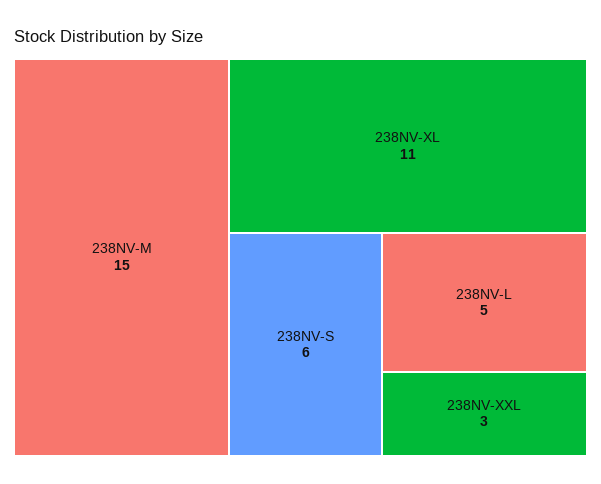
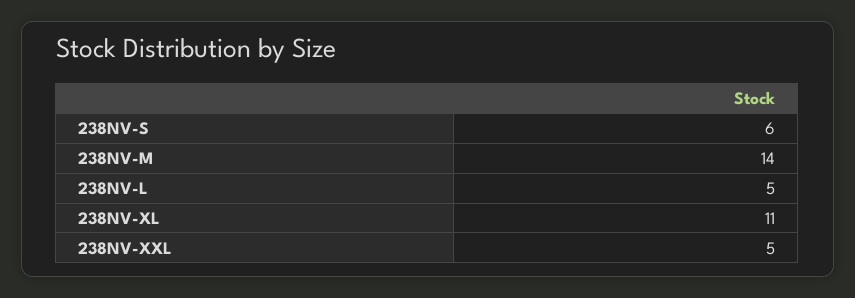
238NV-M: 15 -> 14
238NV-XXL: 3 -> 5

